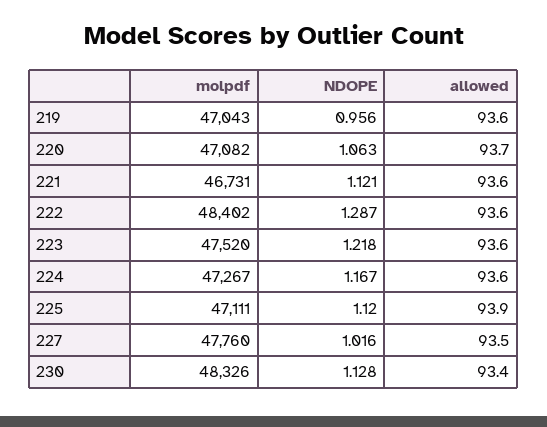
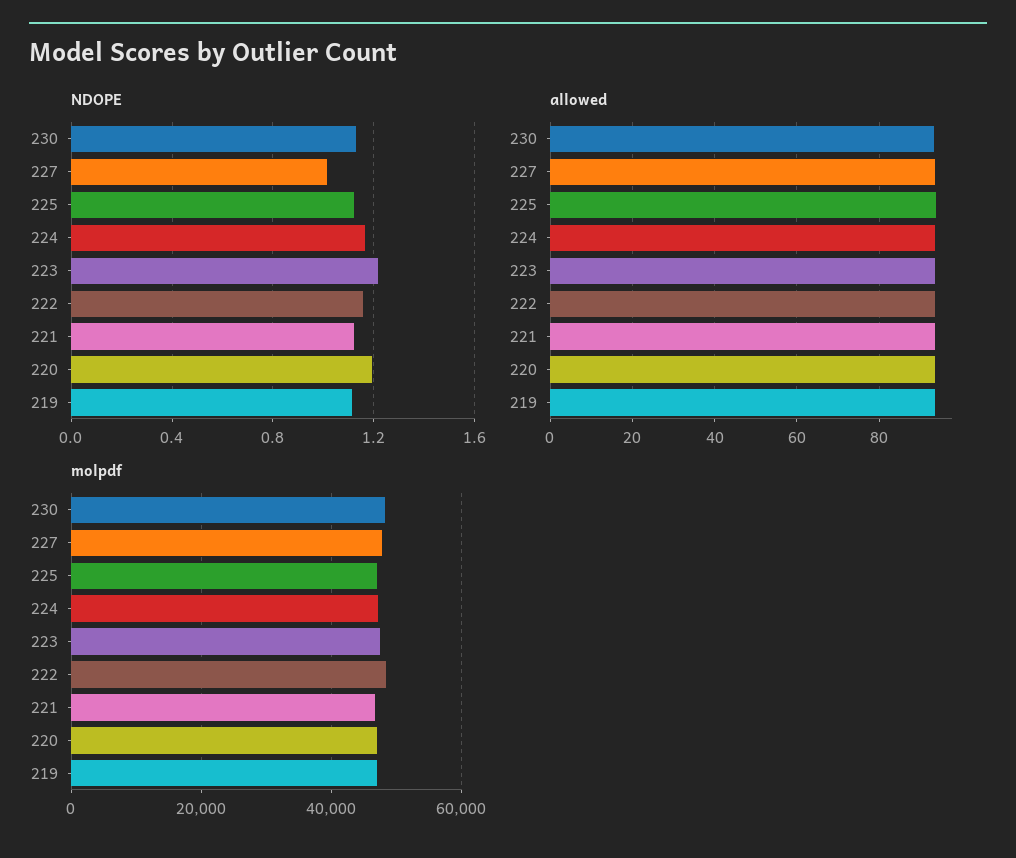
NDOPE, 219: 0.956 -> 1.1
NDOPE, 220: 1.063 -> 1.2
NDOPE, 222: 1.287 -> 1.15

